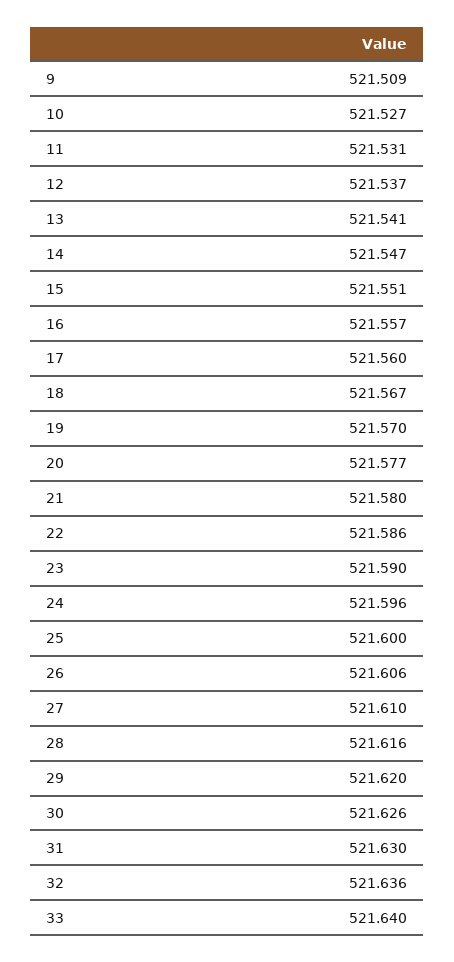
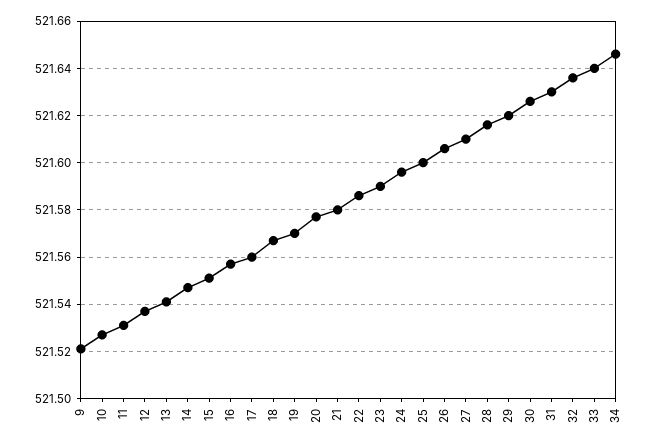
9: 521.509 -> 521.52
34: none -> 521.645

